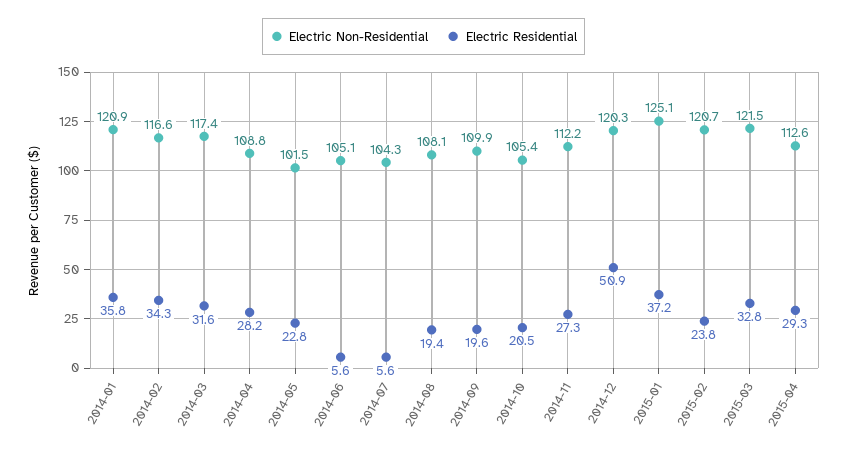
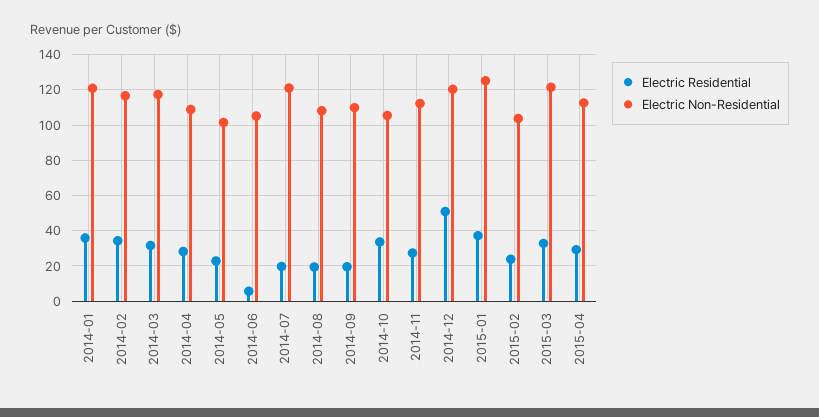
Electric Non-Residential, 2014-07: 104.3 -> 120
Electric Residential, 2014-07: 5.6 -> 20
Electric Residential, 2014-10: 20.5 -> 35
Electric Non-Residential, 2015-02: 120.7 -> 105

